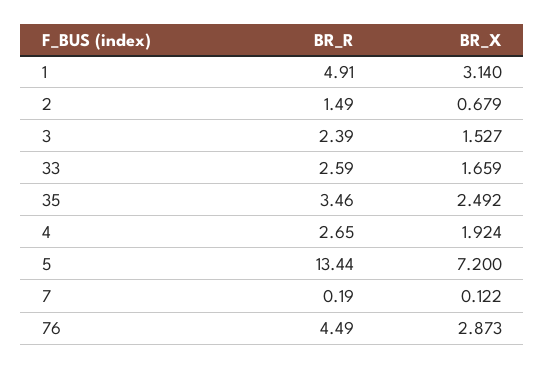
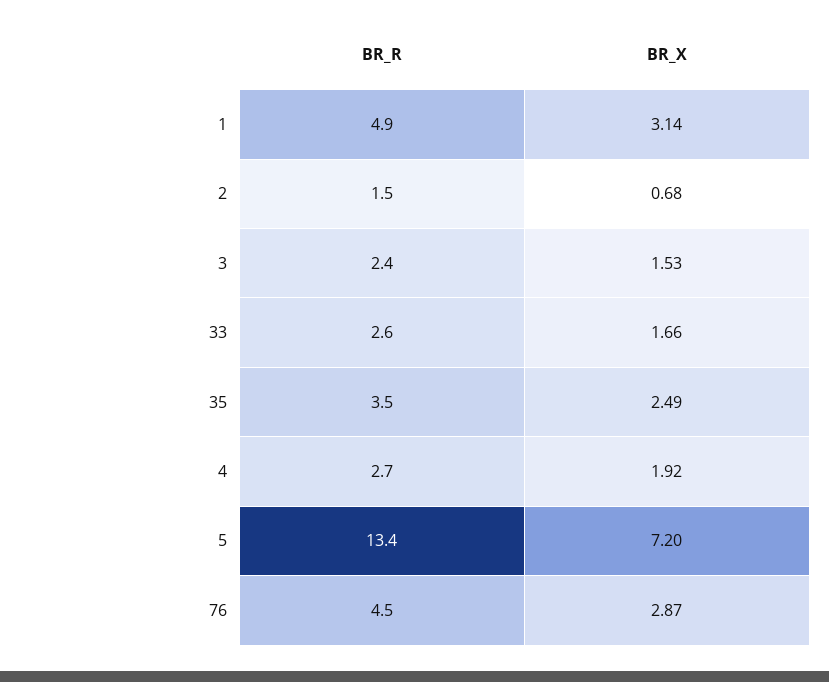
BR_R, 7: 0.19 -> none
BR_X, 7: 0.122 -> none

